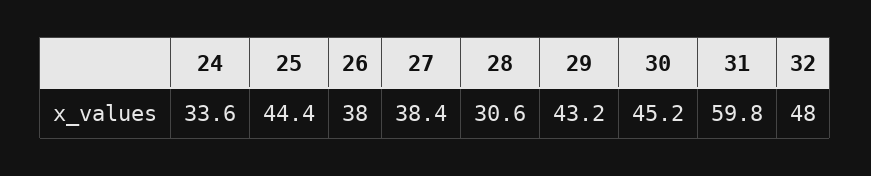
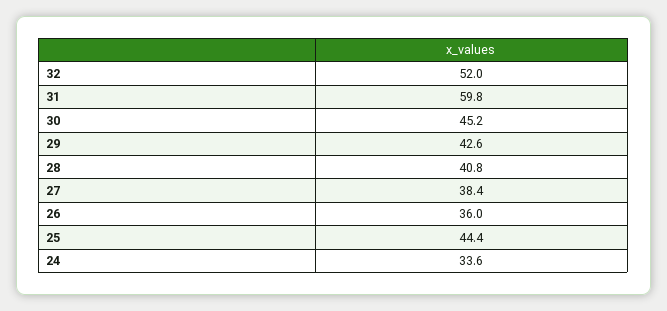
26: 38 -> 36
28: 30.6 -> 40.8
29: 43.2 -> 42.6
32: 48 -> 52

